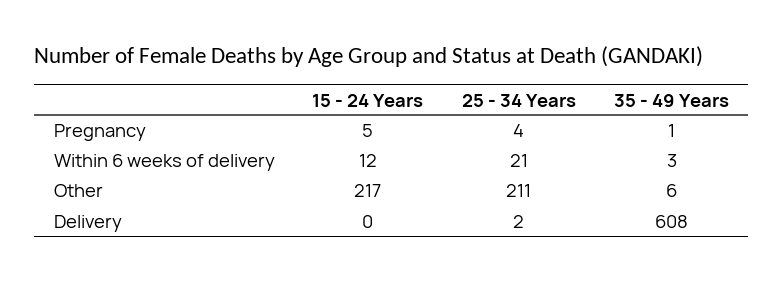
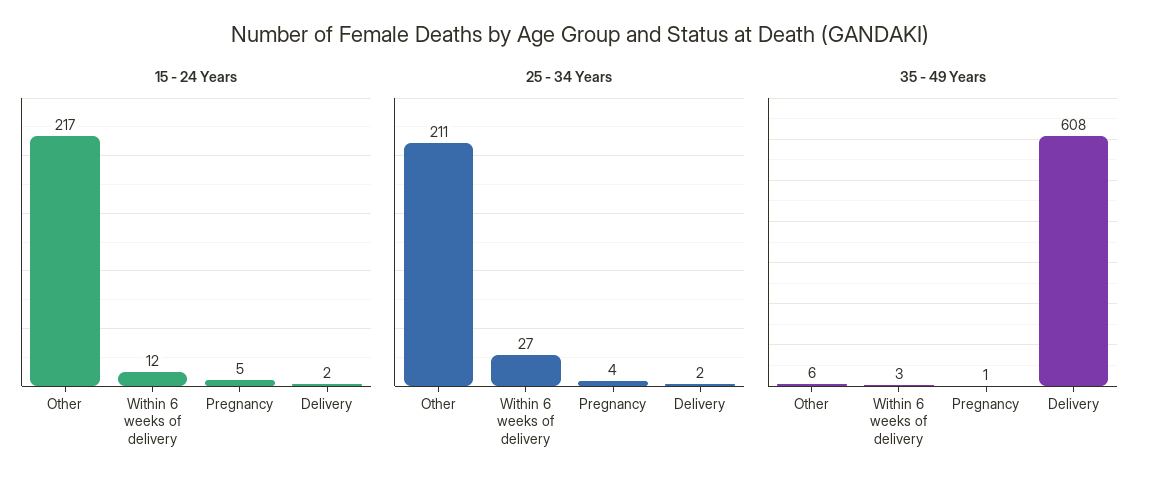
25 - 34 Years, Within 6 weeks of delivery: 21 -> 27
15 - 24 Years, Delivery: 0 -> 2

